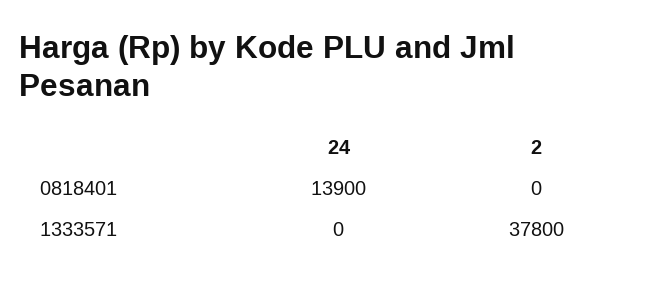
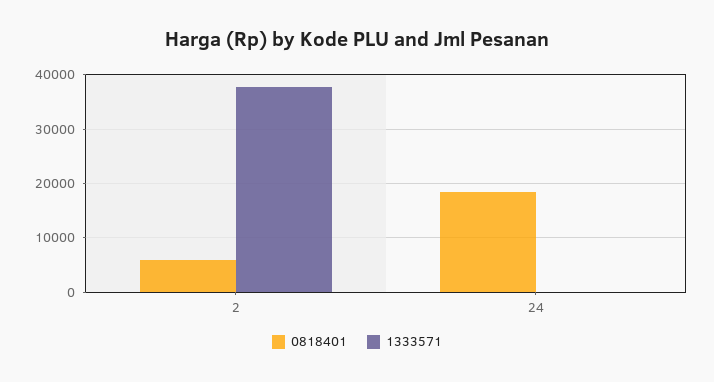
0818401, 24: 13900 -> 18000
0818401, 2: 0 -> 6000

